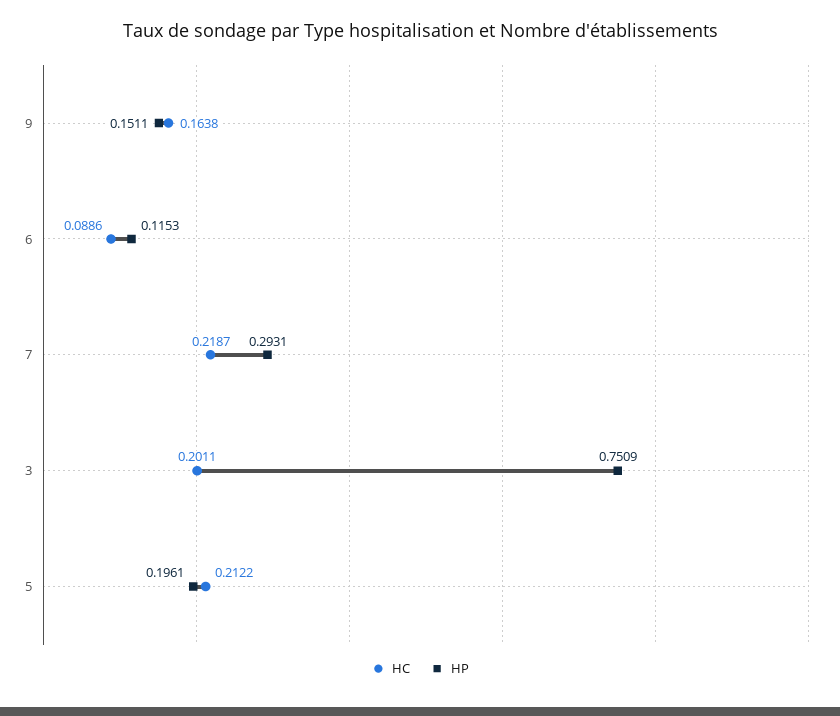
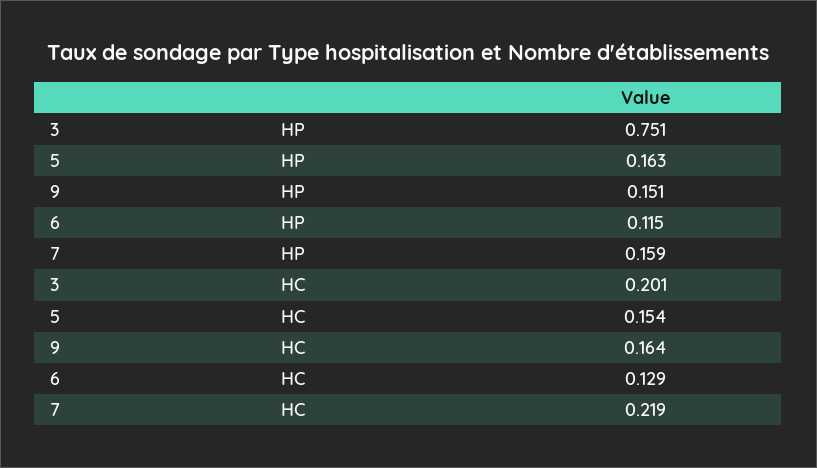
HC, 6: 0.0886 -> 0.129
HP, 7: 0.2931 -> 0.159
HC, 5: 0.2122 -> 0.154
HP, 5: 0.1961 -> 0.163

